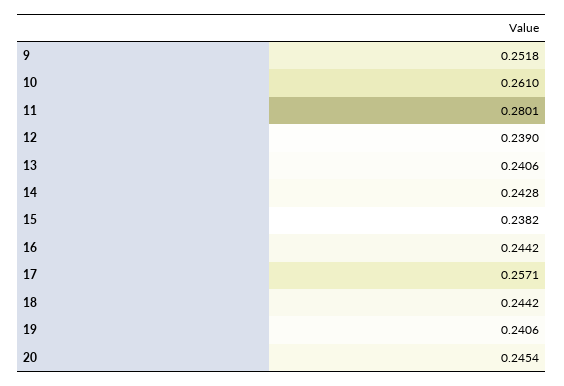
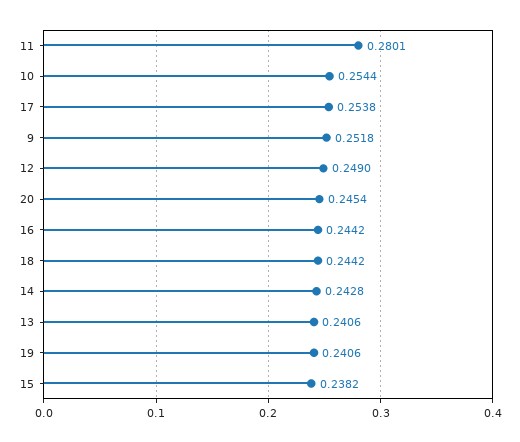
10: 0.261 -> 0.2544
12: 0.239 -> 0.249
17: 0.2571 -> 0.2538

